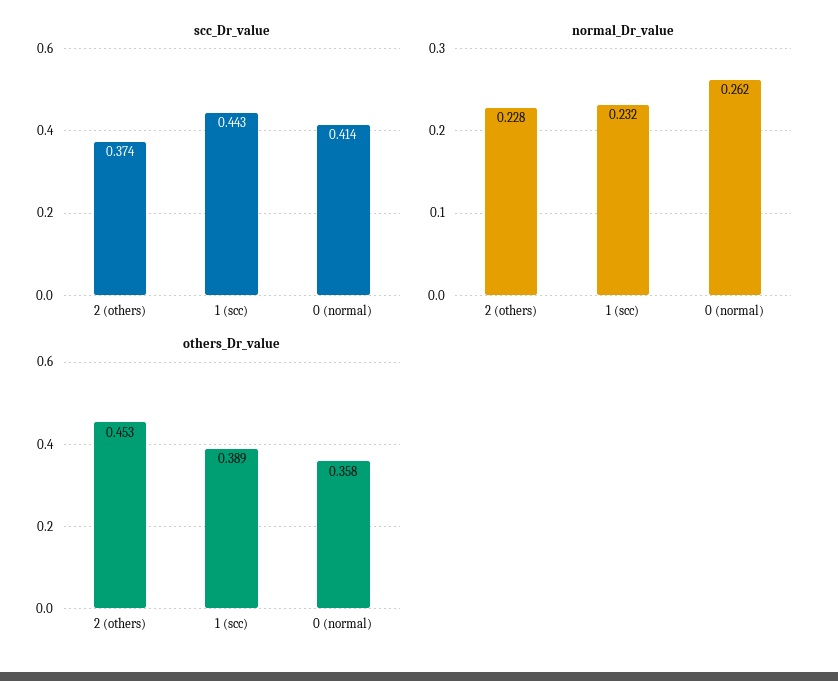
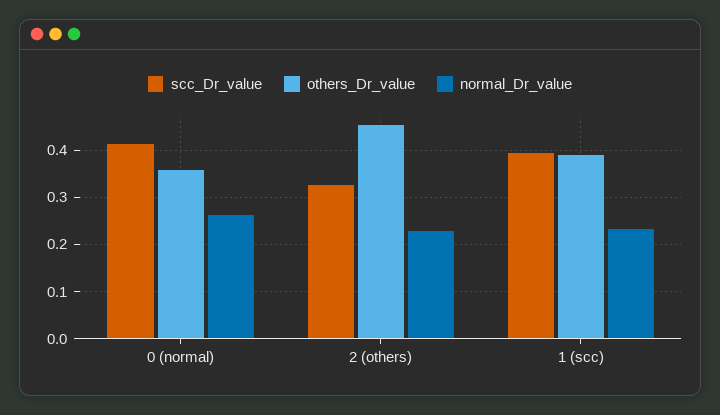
scc_Dr_value, 2 (others): 0.374 -> 0.32
scc_Dr_value, 1 (scc): 0.443 -> 0.4

